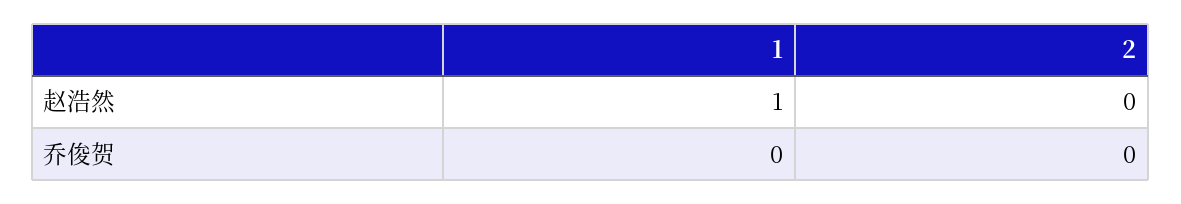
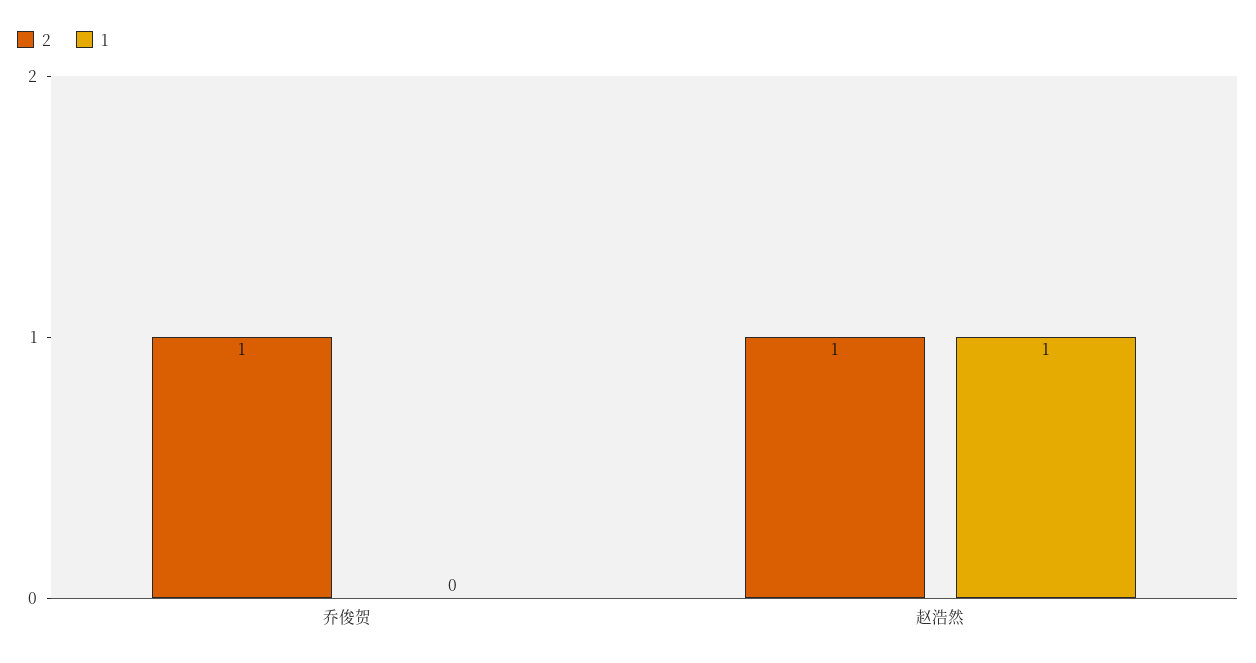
2, 赵浩然: 0 -> 1
2, 乔俊贺: 0 -> 1

